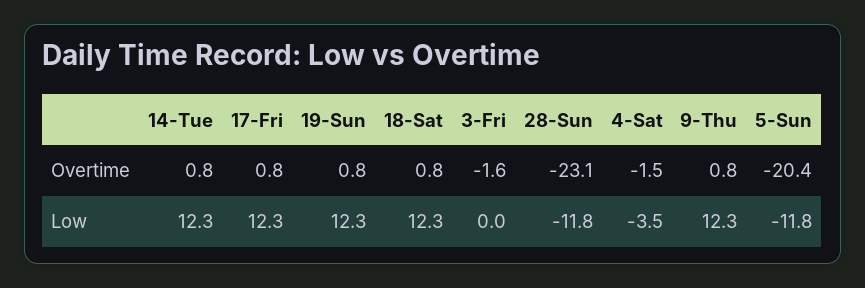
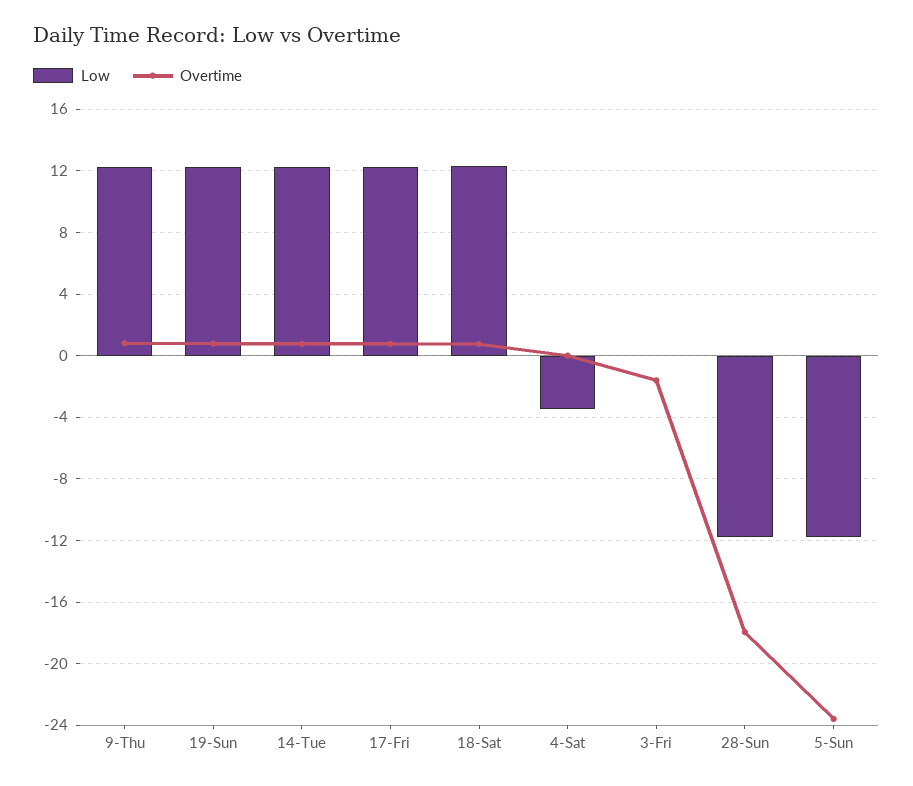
Overtime, 28-Sun: -23.1 -> -18
Overtime, 4-Sat: -1.5 -> 0
Overtime, 5-Sun: -20.4 -> -23.5

